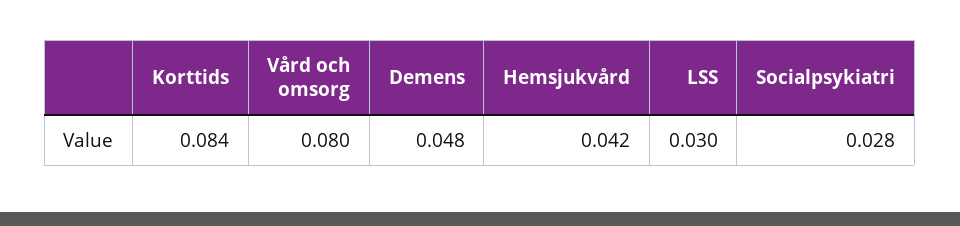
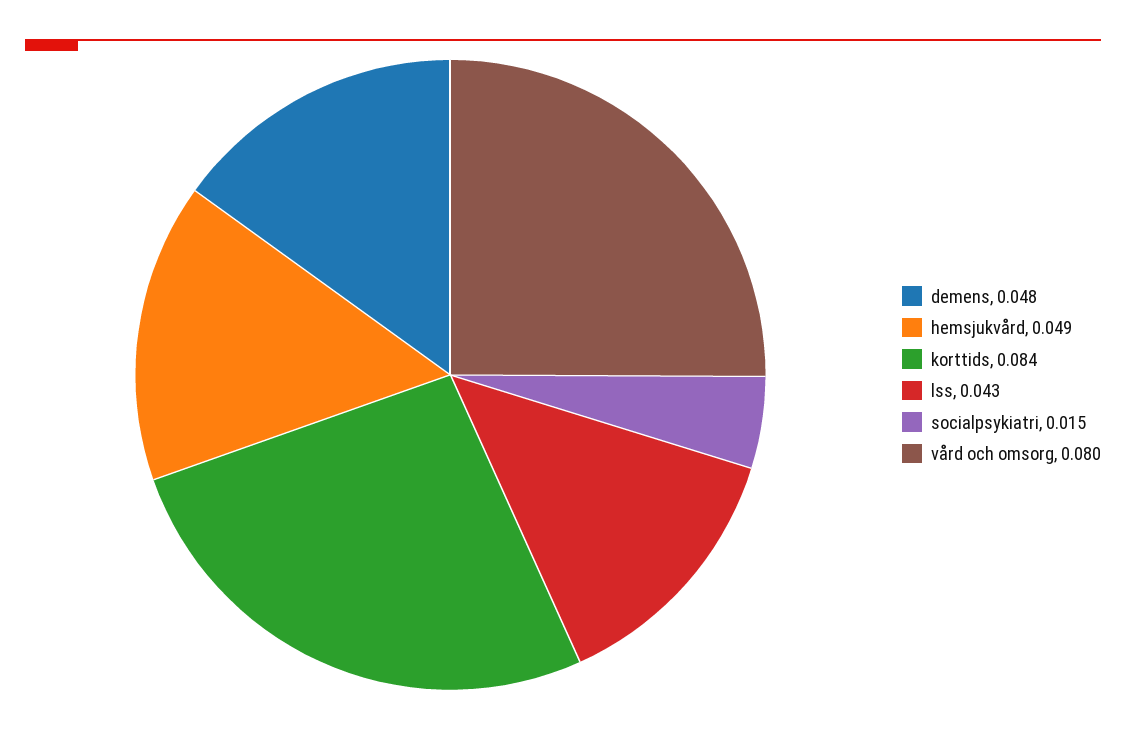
Hemsjukvård: 0.042 -> 0.049
LSS: 0.03 -> 0.043
Socialpsykiatri: 0.028 -> 0.015

